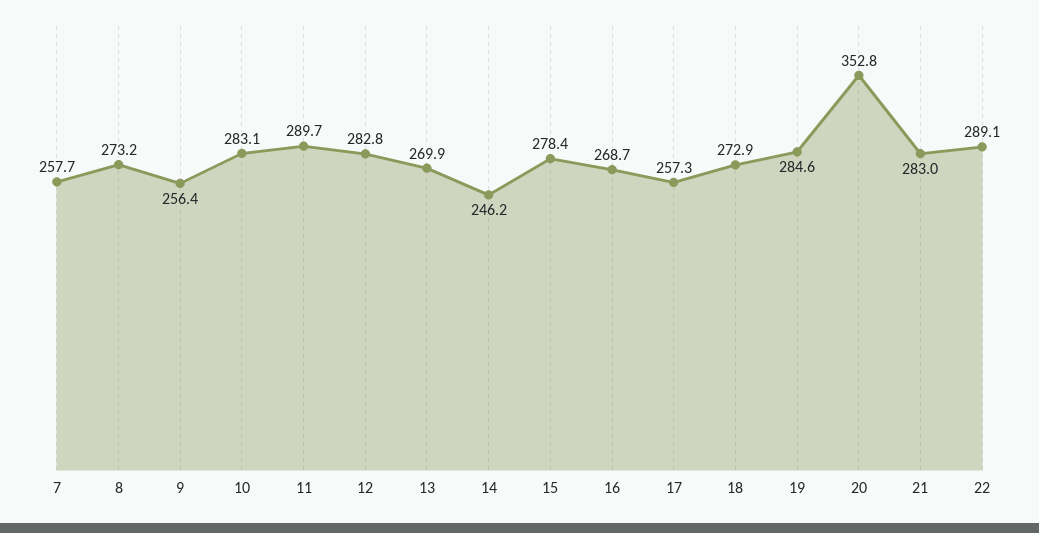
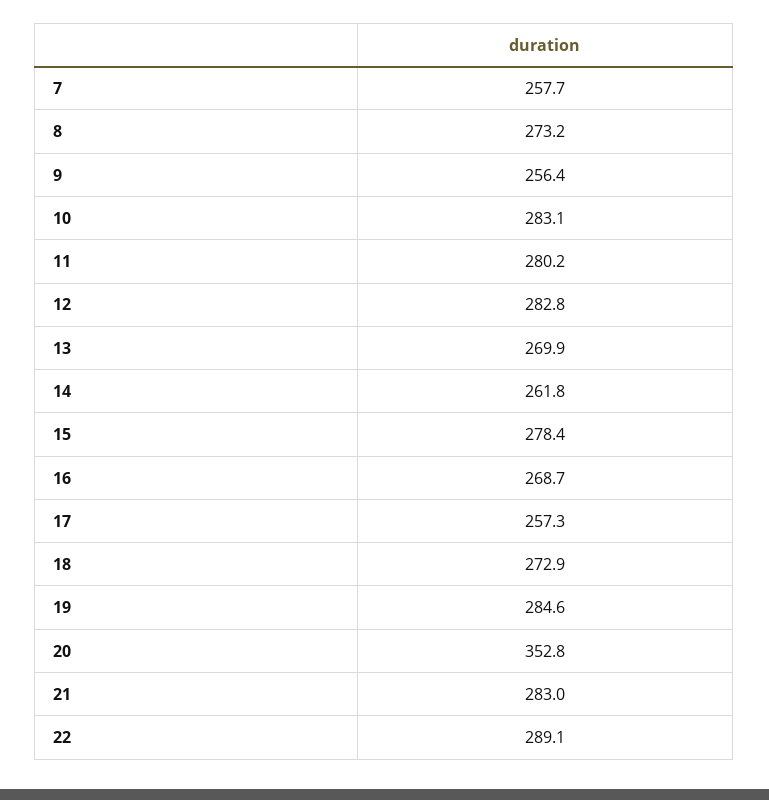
11: 289.7 -> 280.2
14: 246.2 -> 261.8

